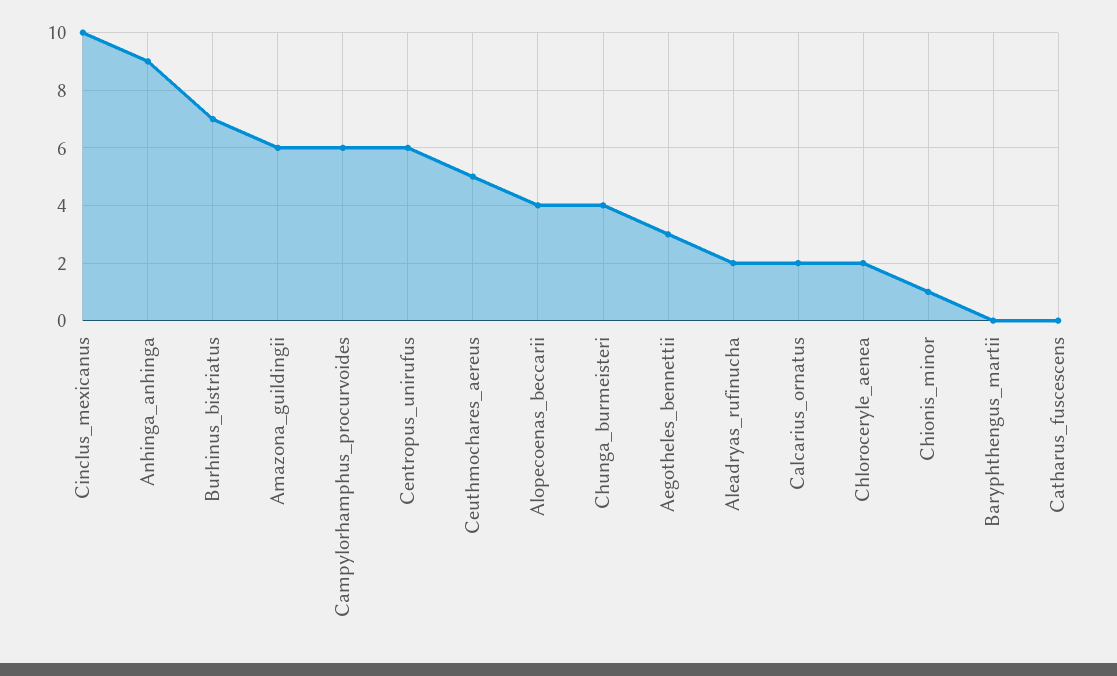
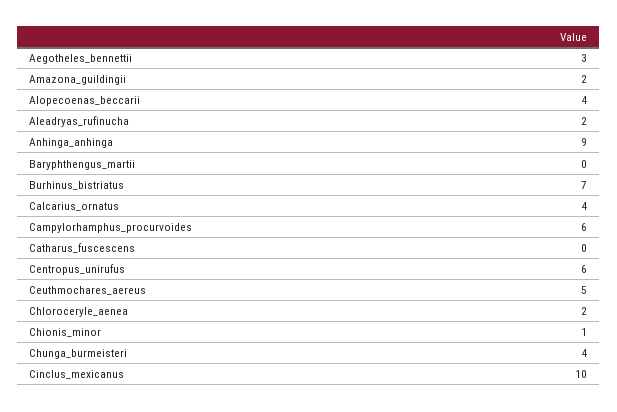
Amazona_guildingii: 6 -> 2
Calcarius_ornatus: 2 -> 4

